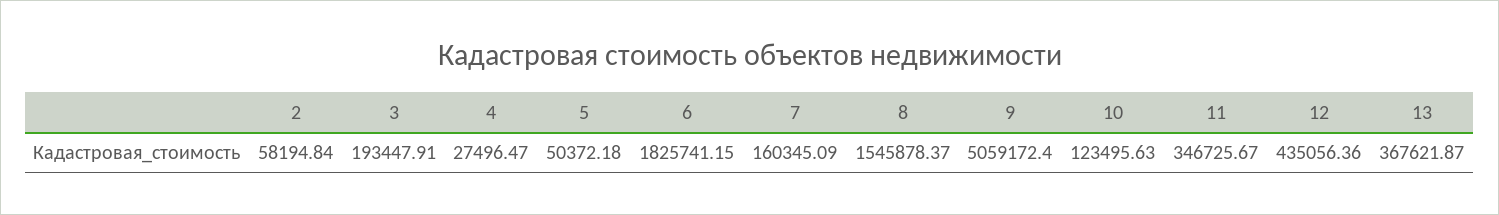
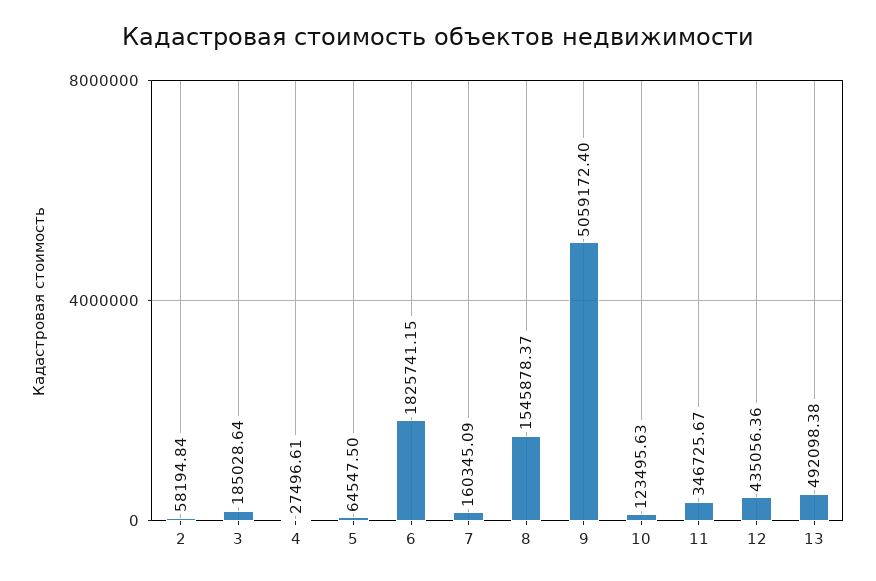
3: 193447.91 -> 185028.64
4: 27496.47 -> 27496.61
5: 50372.18 -> 64547.5
13: 367621.87 -> 492098.38

